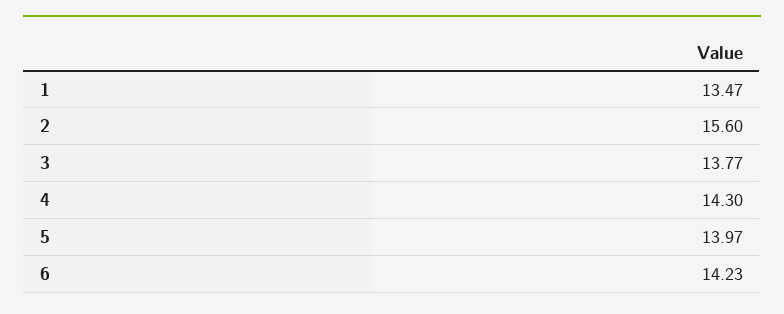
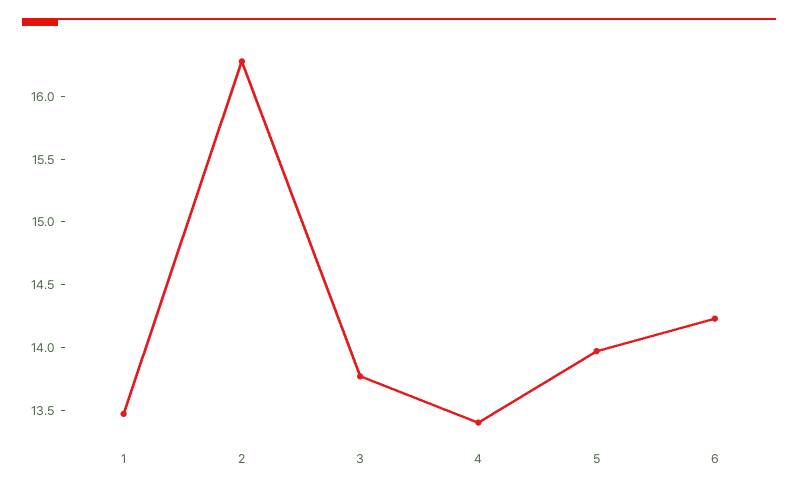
2: 15.6 -> 16.3
4: 14.3 -> 13.4

